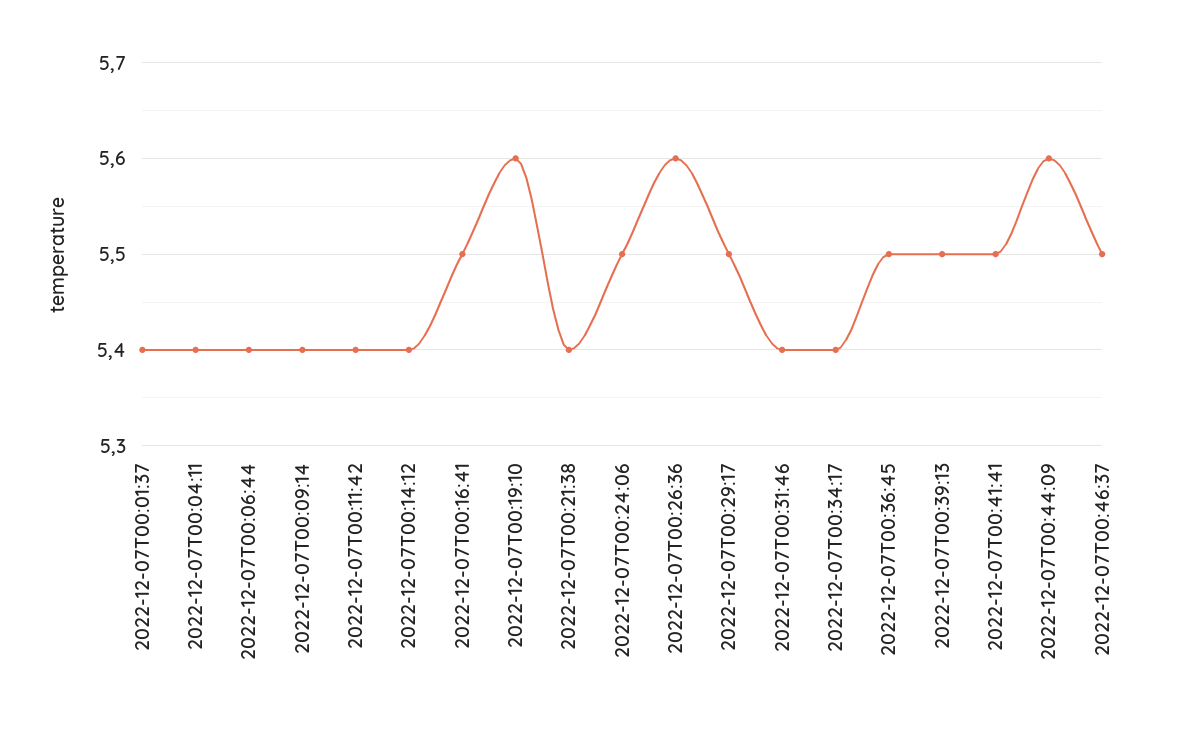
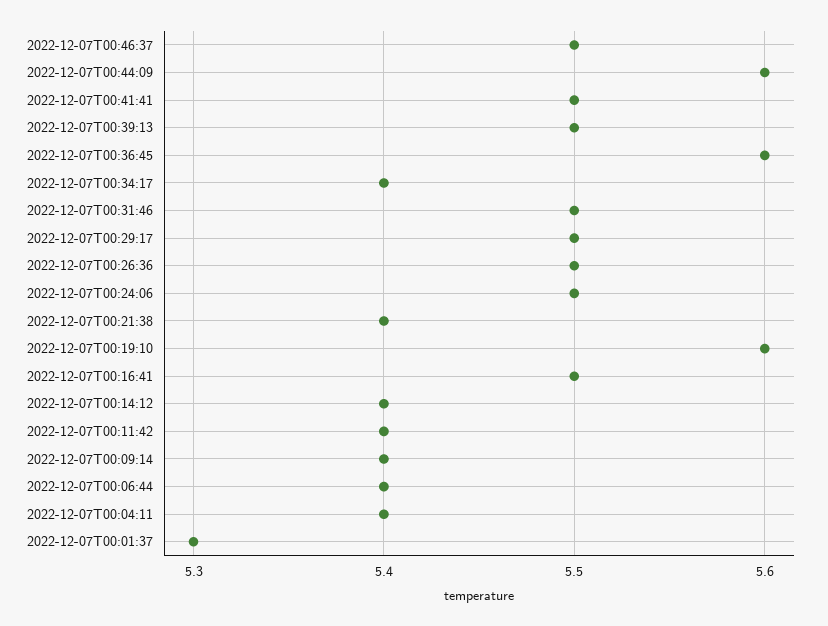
2022-12-07T00:01:37: 5.4 -> 5.3
2022-12-07T00:26:36: 5.6 -> 5.5
2022-12-07T00:31:46: 5.4 -> 5.5
2022-12-07T00:36:45: 5.5 -> 5.6

